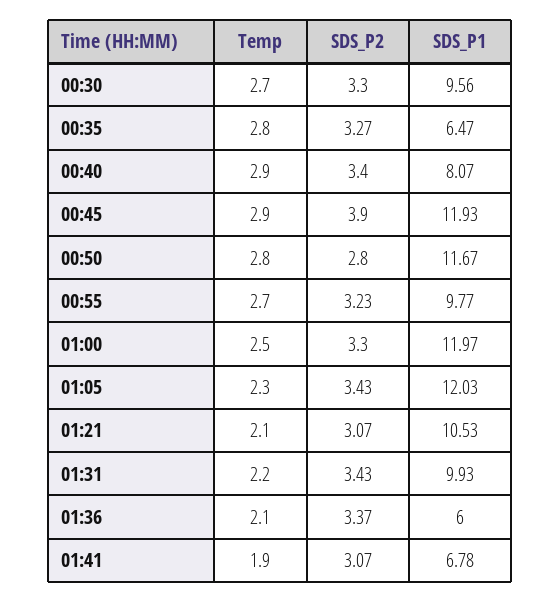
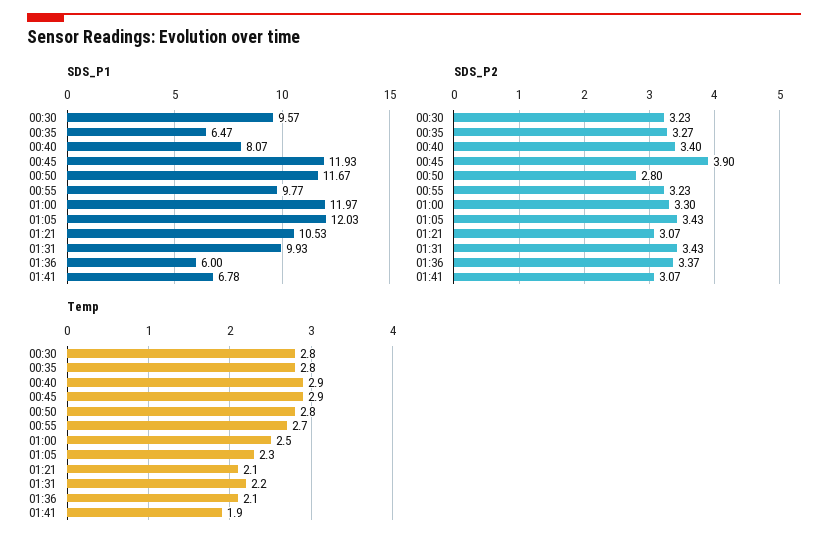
Temp, 00:30: 2.7 -> 2.8
SDS_P2, 00:30: 3.3 -> 3.23
SDS_P1, 00:30: 9.56 -> 9.57

